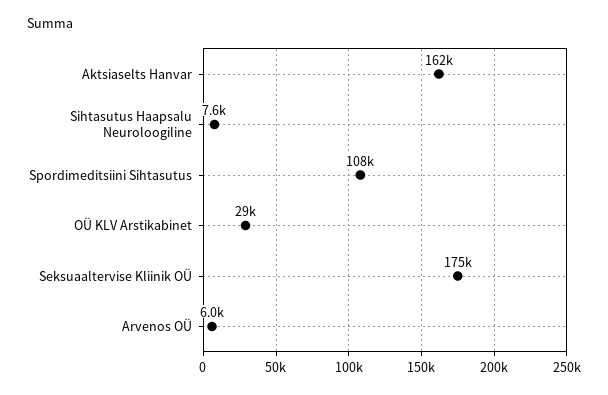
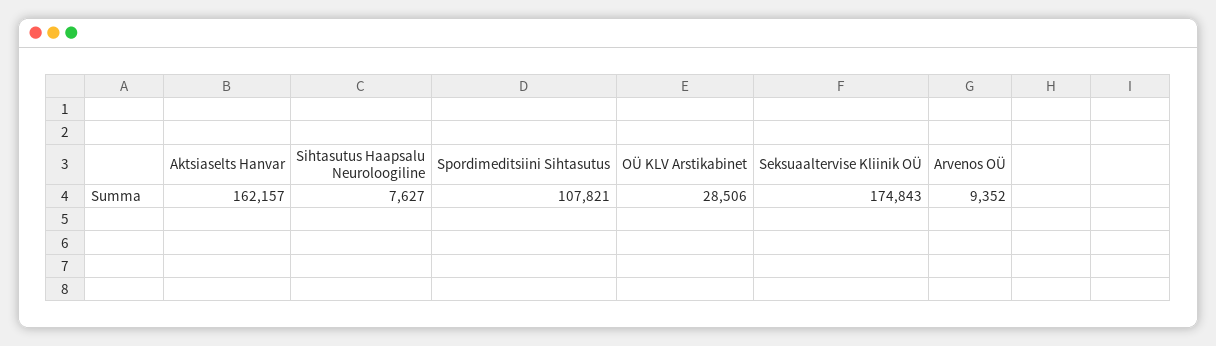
Arvenos OÜ: 6000 -> 9352

